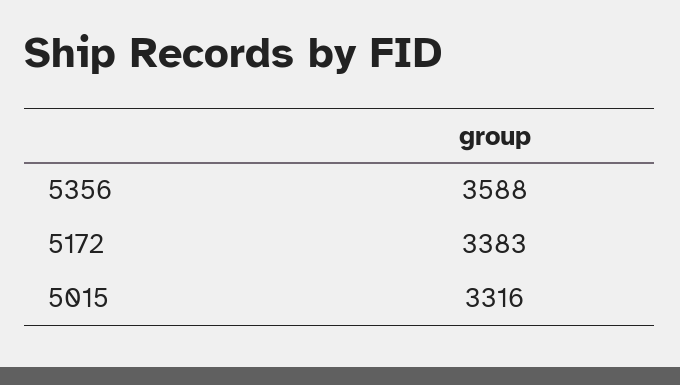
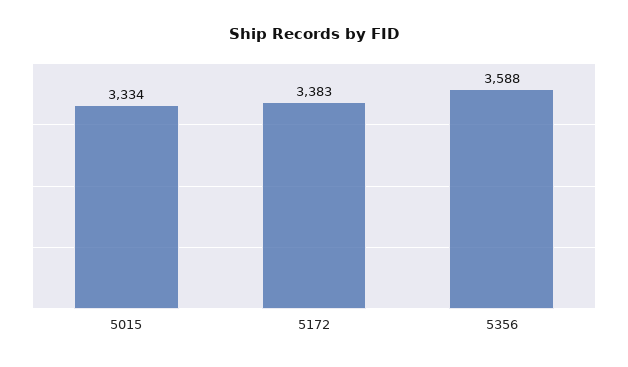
5015: 3316 -> 3334

